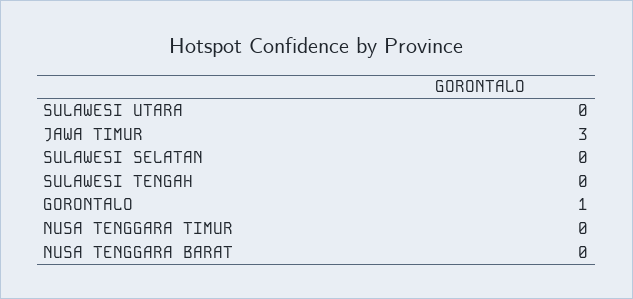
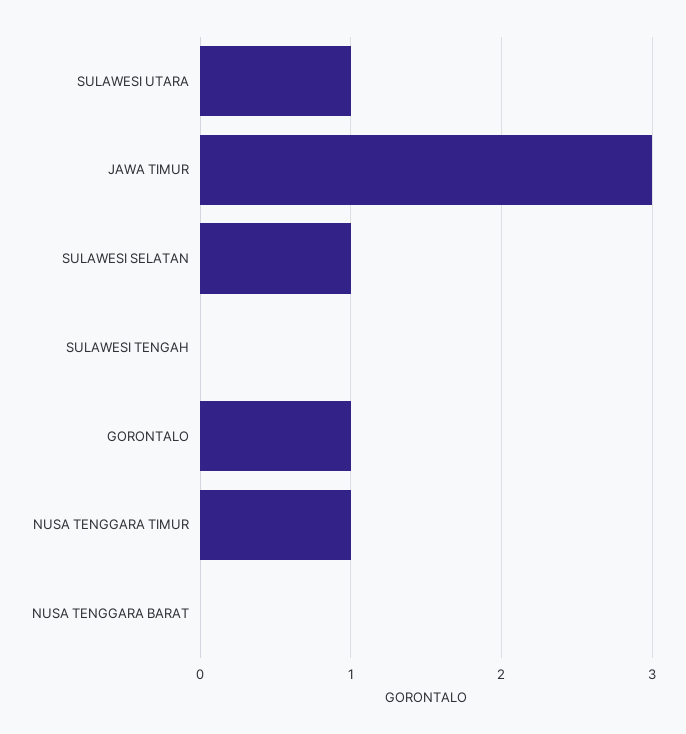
SULAWESI UTARA: 0 -> 1
SULAWESI SELATAN: 0 -> 1
NUSA TENGGARA TIMUR: 0 -> 1

